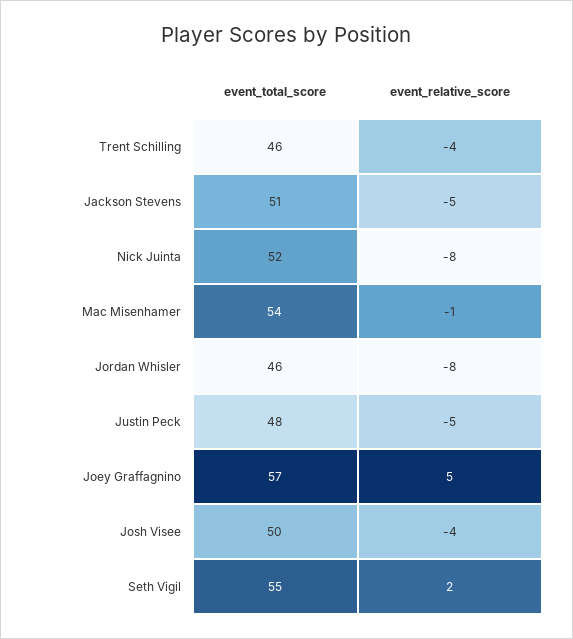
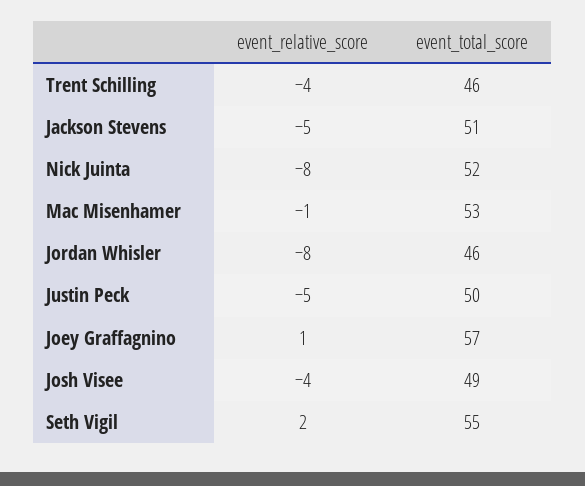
event_total_score, Mac Misenhamer: 54 -> 53
event_total_score, Justin Peck: 48 -> 50
event_relative_score, Joey Graffagnino: 5 -> 1
event_total_score, Josh Visee: 50 -> 49

